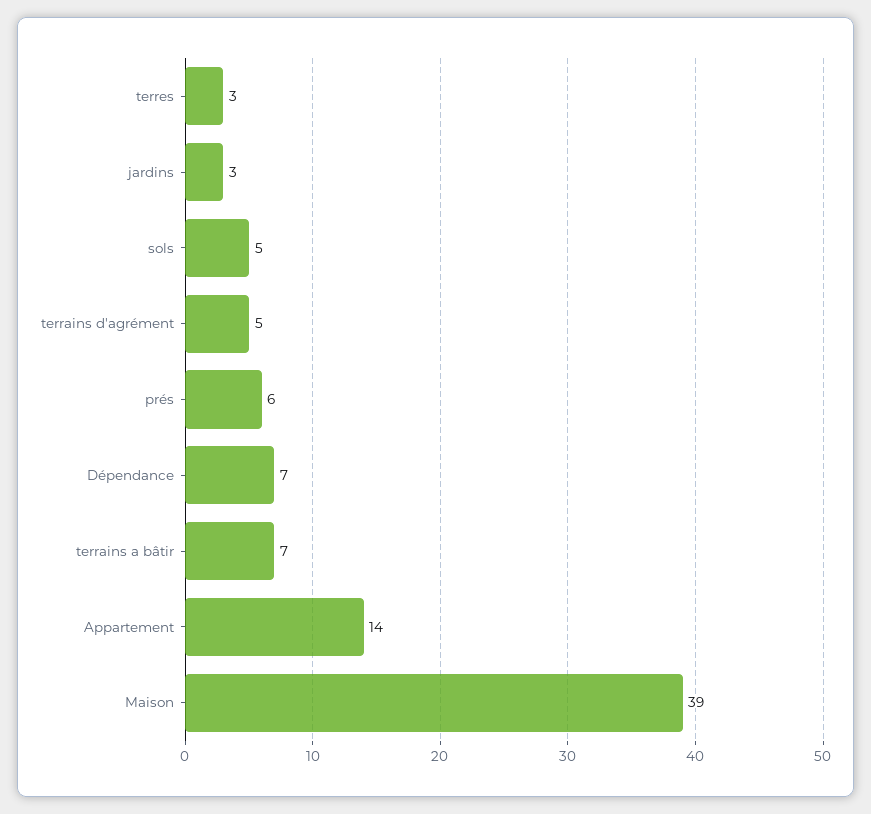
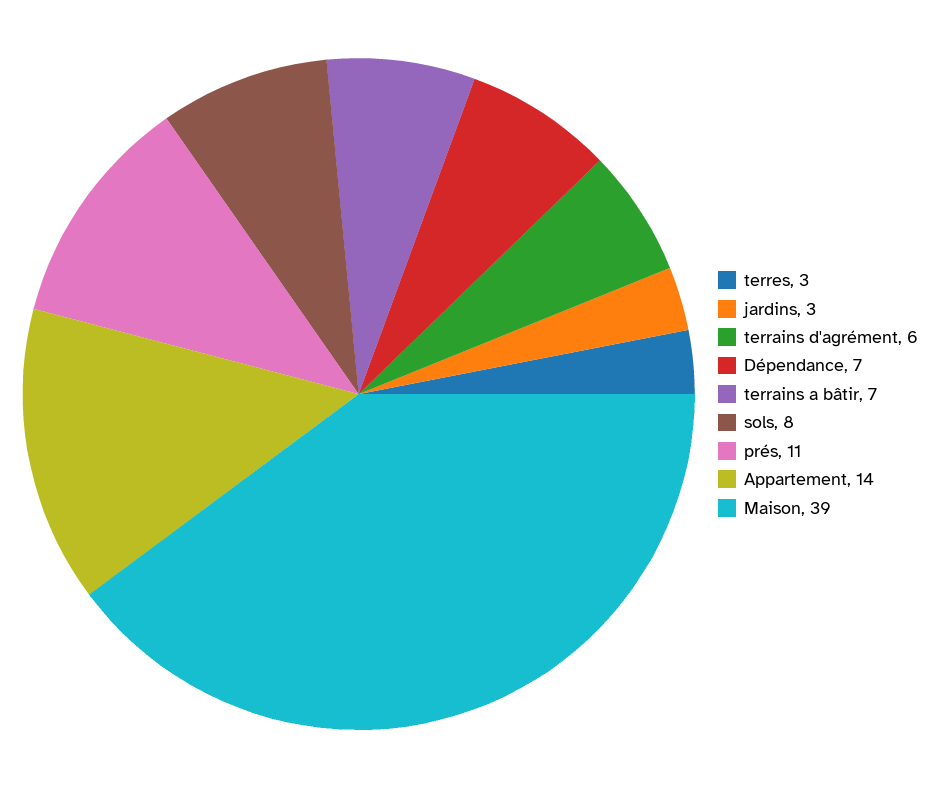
sols: 5 -> 8
terrains d'agrément: 5 -> 6
prés: 6 -> 11

